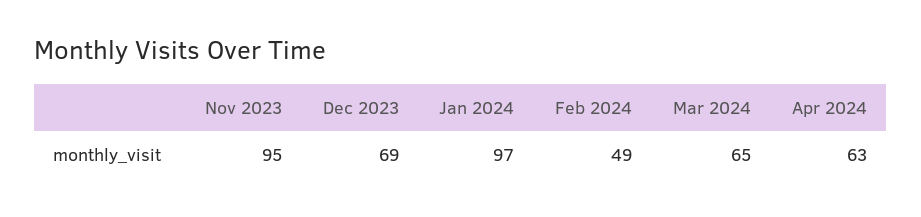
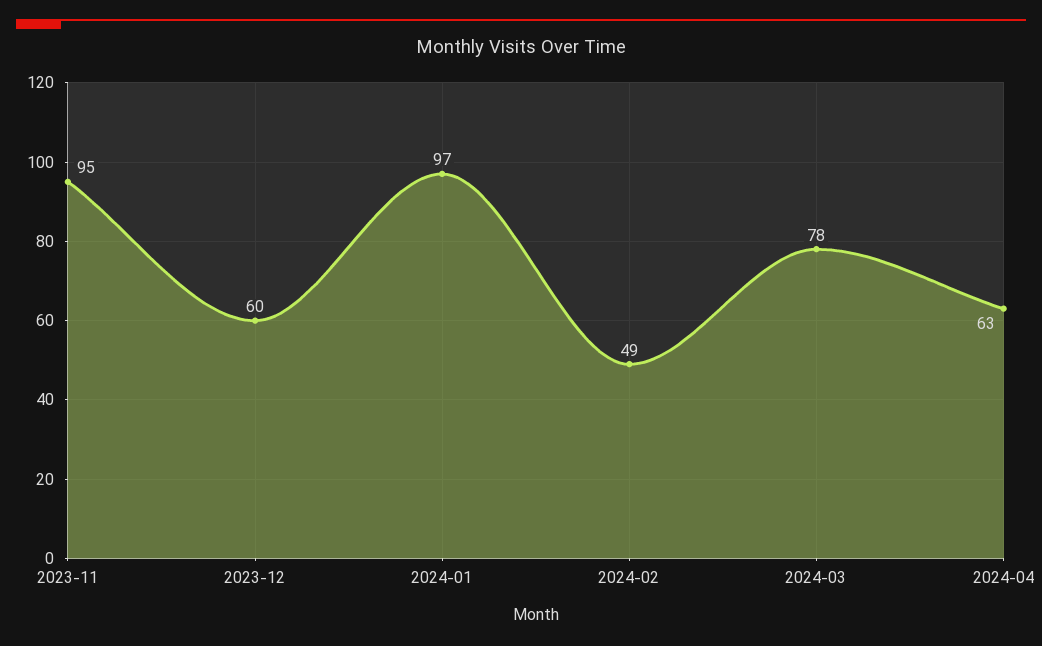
Dec 2023: 69 -> 60
Mar 2024: 65 -> 78

